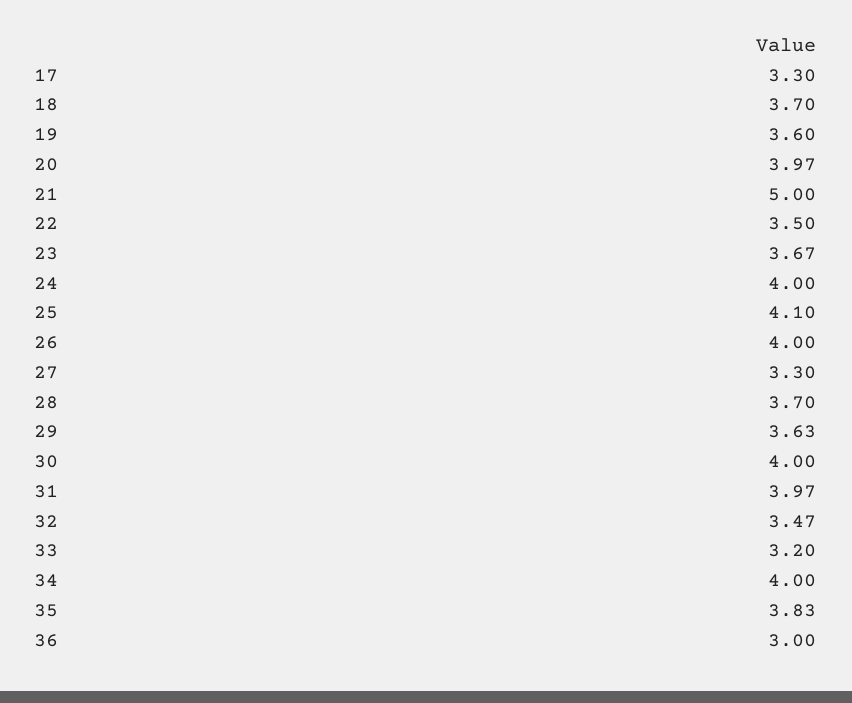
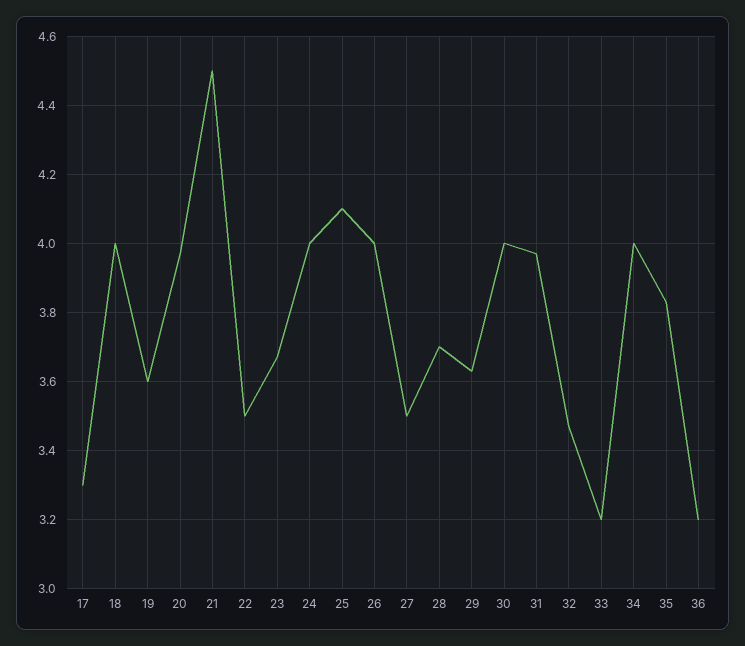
18: 3.7 -> 4
21: 5 -> 4.5
27: 3.3 -> 3.5
36: 3 -> 3.2

